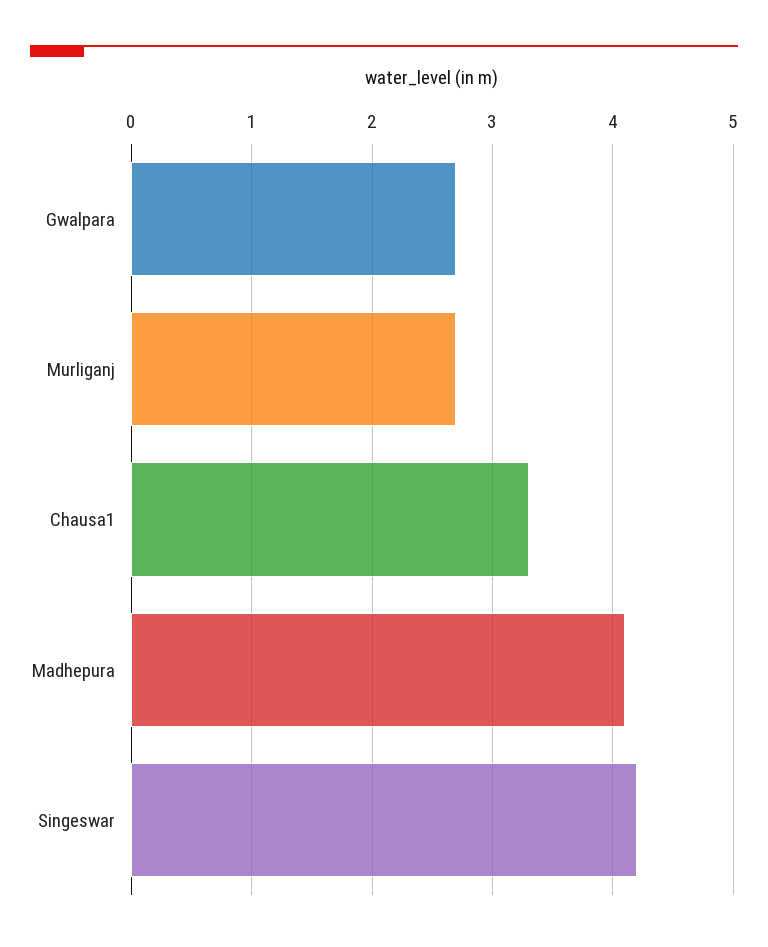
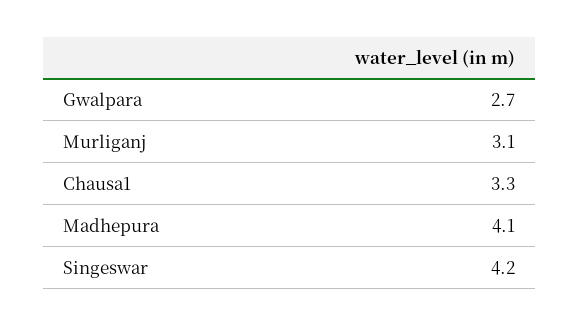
Murliganj: 2.7 -> 3.1

